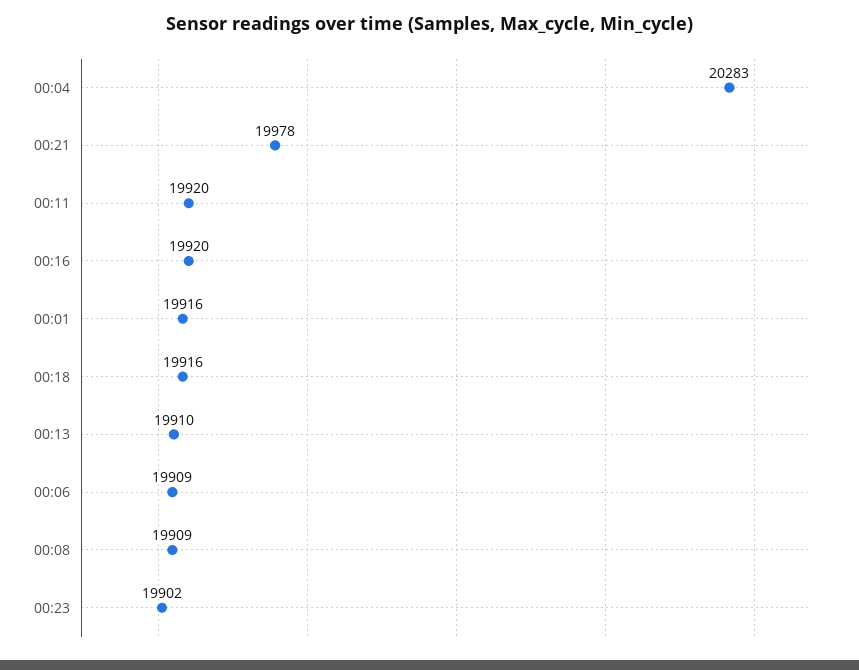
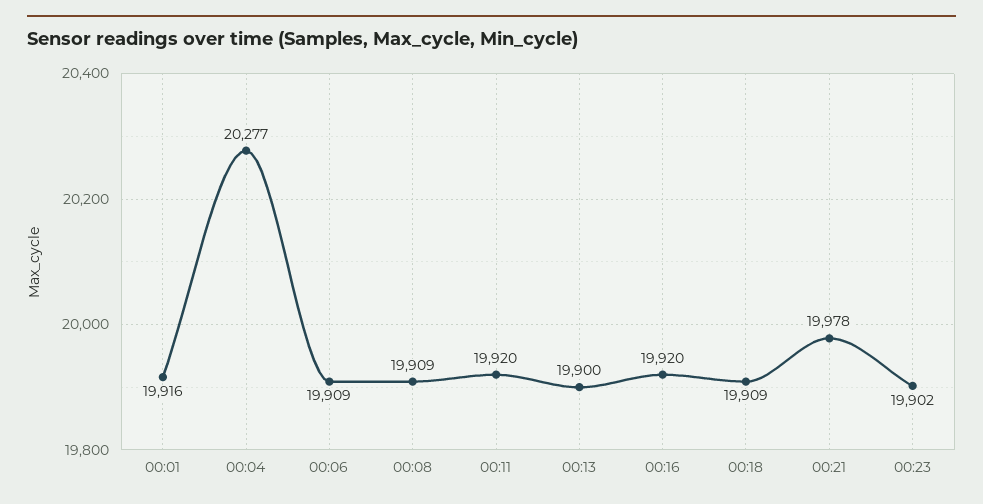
00:04: 20283 -> 20277
00:18: 19916 -> 19909
00:13: 19910 -> 19900

